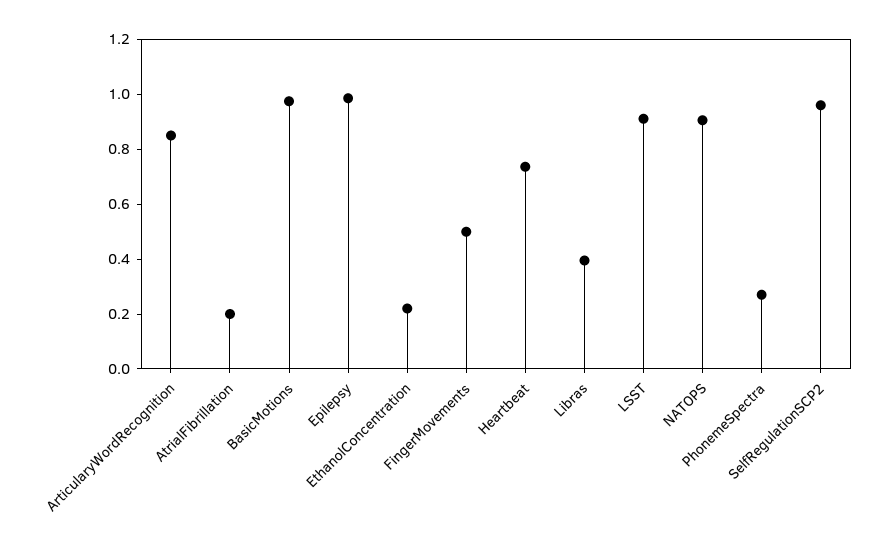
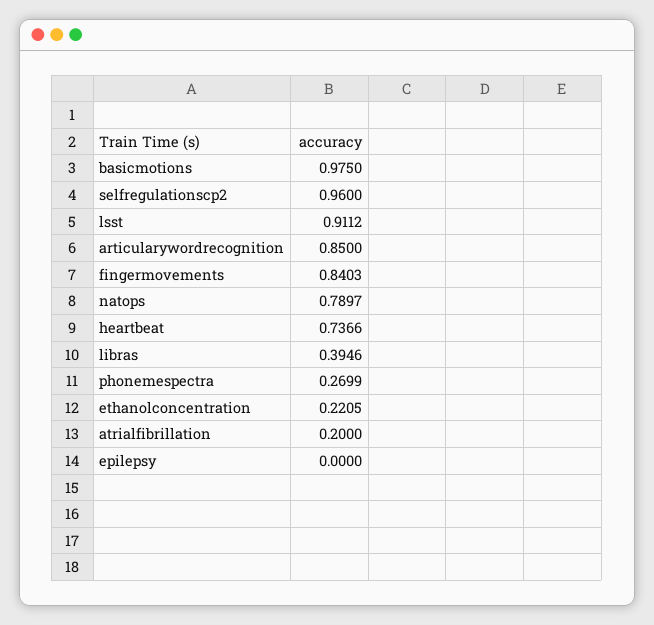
Epilepsy: 1 -> 0
FingerMovements: 0.5 -> 0.8403
NATOPS: 0.9 -> 0.7897

